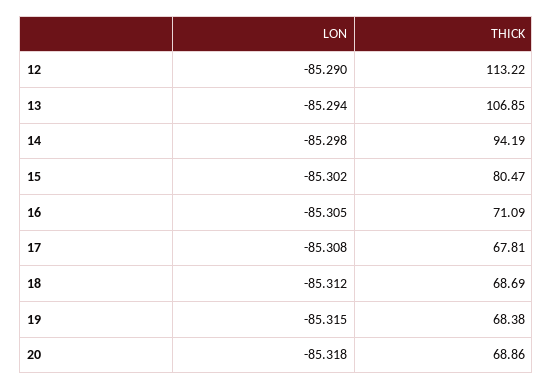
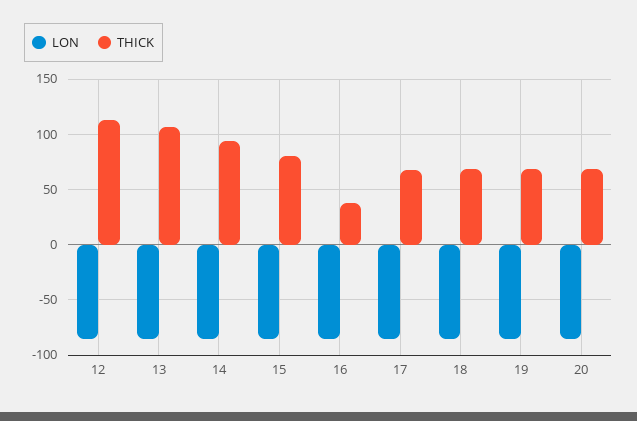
THICK, 16: 71.09 -> 40

